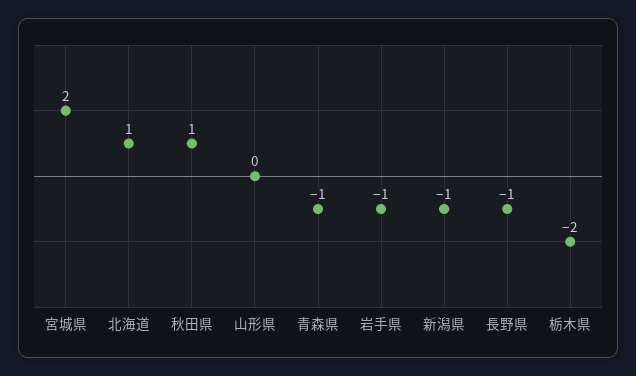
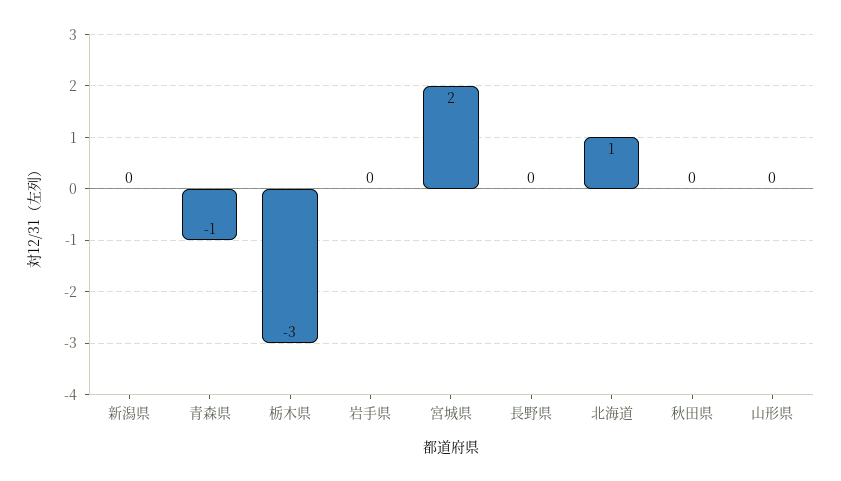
秋田県: 1 -> 0
岩手県: -1 -> 0
新潟県: -1 -> 0
長野県: -1 -> 0
栃木県: -2 -> -3

